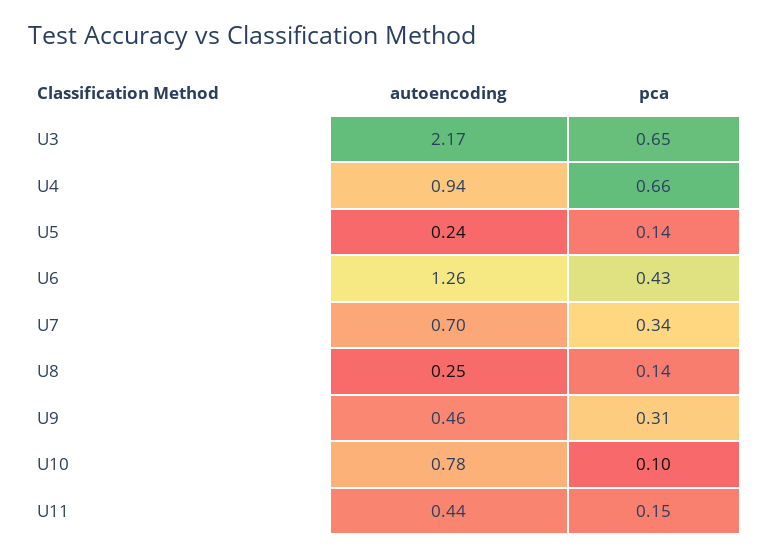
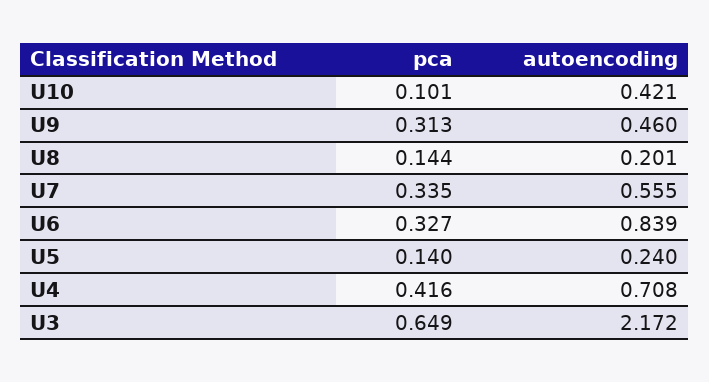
autoencoding, U4: 0.94 -> 0.708
pca, U4: 0.66 -> 0.416
autoencoding, U6: 1.26 -> 0.839
pca, U6: 0.43 -> 0.327
autoencoding, U7: 0.7 -> 0.555
autoencoding, U8: 0.25 -> 0.201
autoencoding, U10: 0.78 -> 0.421
autoencoding, U11: 0.44 -> none
pca, U11: 0.15 -> none

